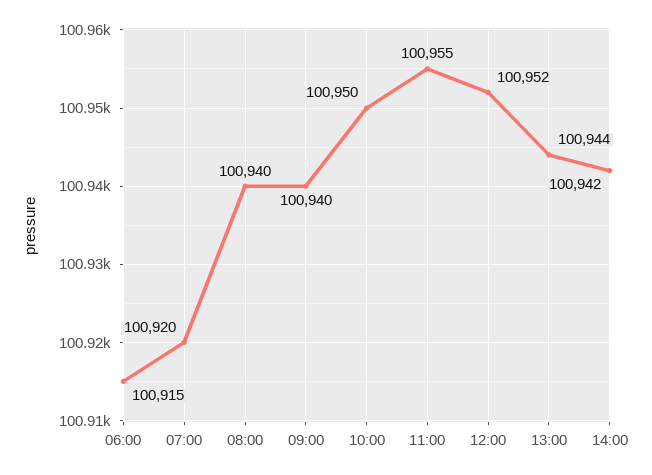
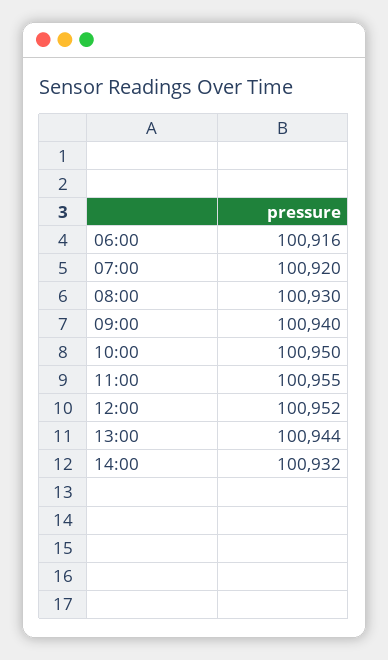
06:00: 100915 -> 100916
08:00: 100940 -> 100930
14:00: 100942 -> 100932

